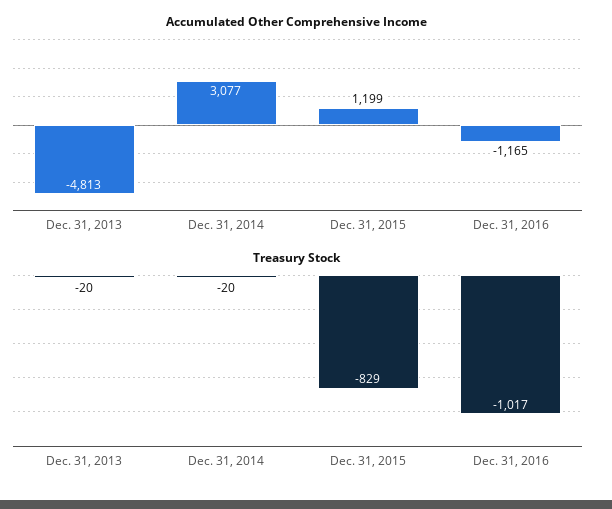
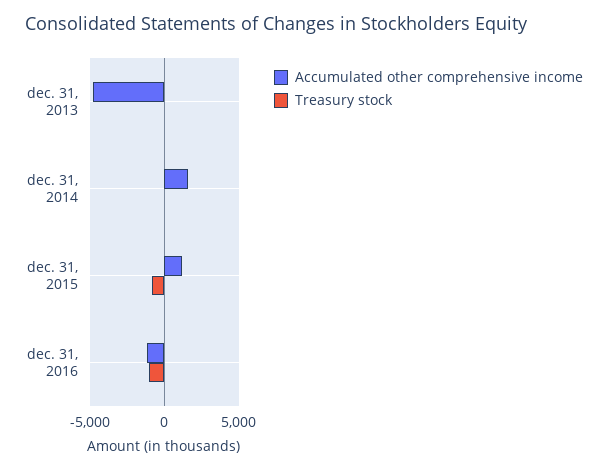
Accumulated Other Comprehensive Income, Dec. 31, 2014: 3077 -> 1500

